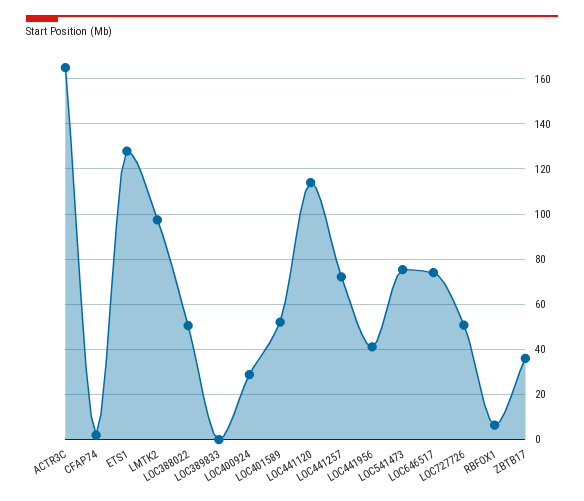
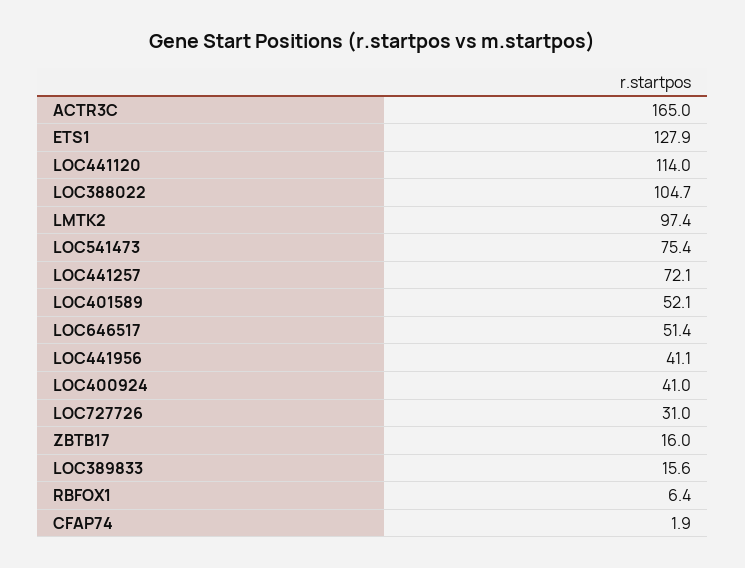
LOC388022: 50 -> 104.7
LOC389833: 0 -> 15.6
LOC400924: 30 -> 41
LOC646517: 75 -> 51.4
LOC727726: 50 -> 31
ZBTB17: 35 -> 16

